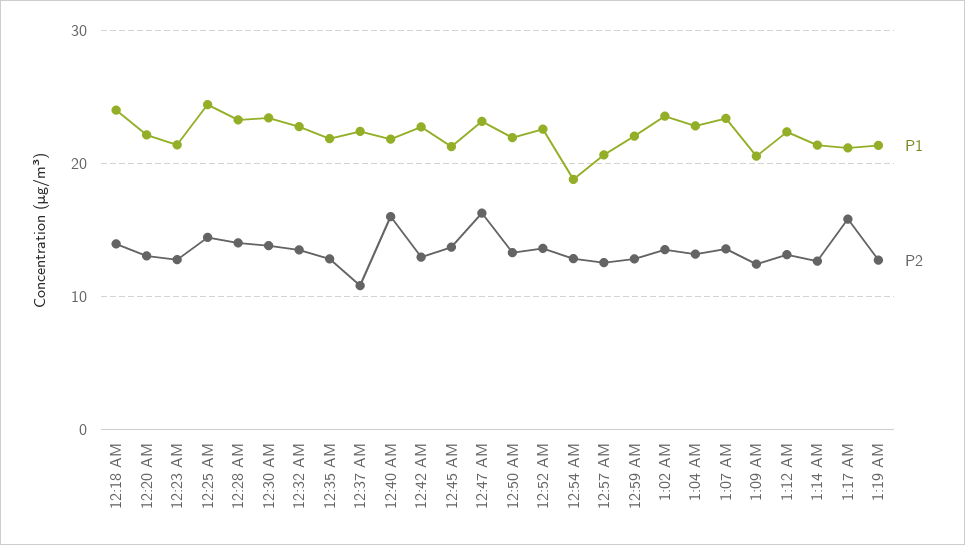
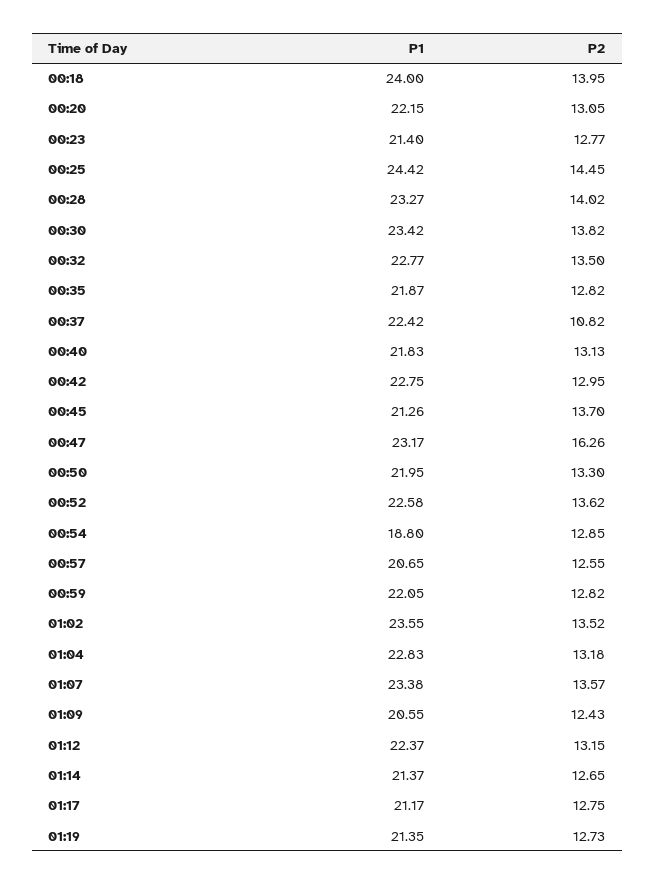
P2, 12:40 AM: 16 -> 13.13
P2, 1:17 AM: 16 -> 12.75

